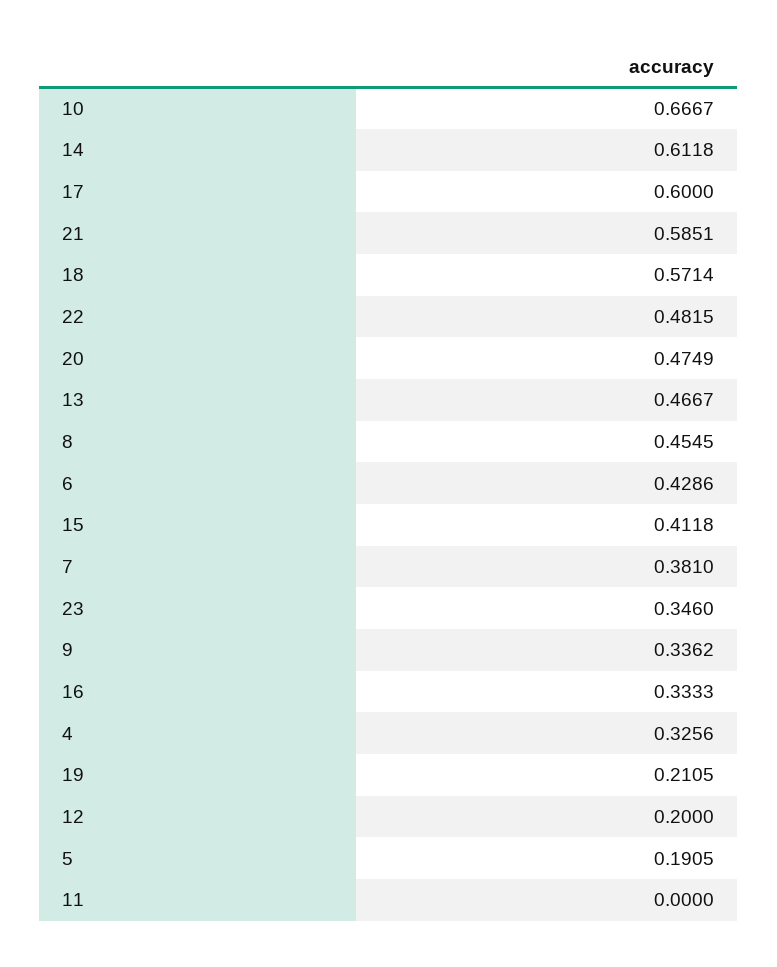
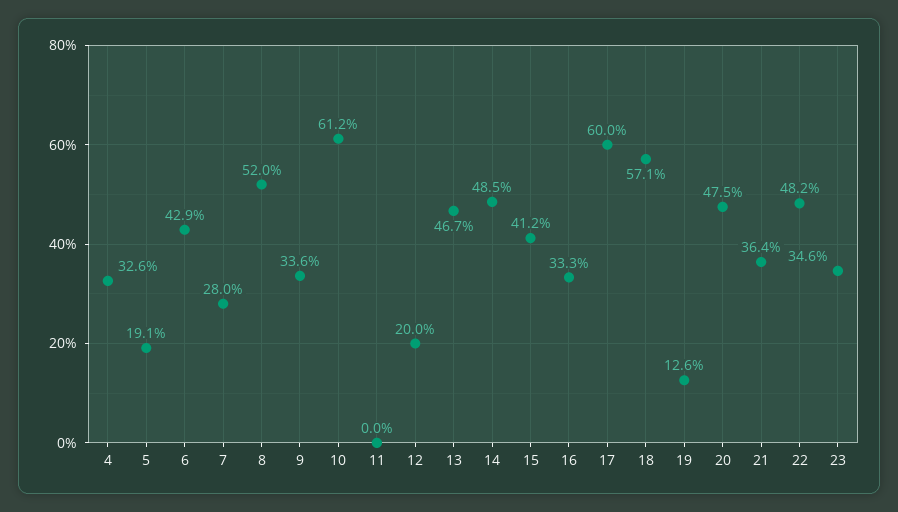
10: 0.6667 -> 0.612
14: 0.6118 -> 0.485
21: 0.5851 -> 0.364
8: 0.4545 -> 0.52
7: 0.381 -> 0.28
19: 0.2105 -> 0.126

